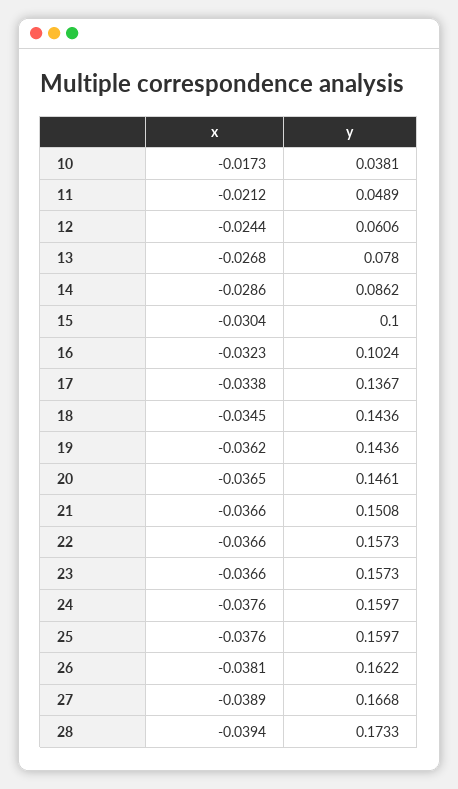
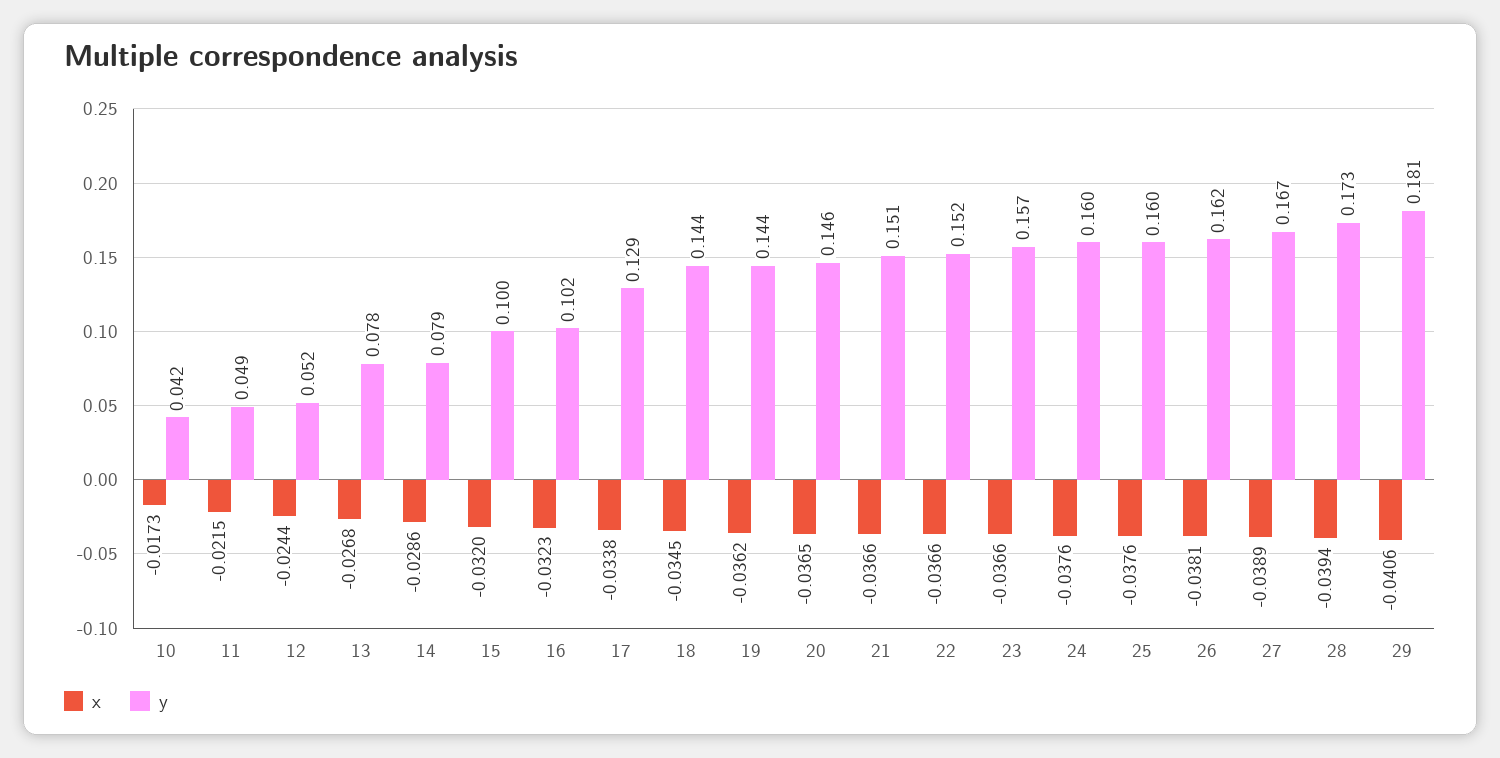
y, 10: 0.0381 -> 0.042
x, 11: -0.0212 -> -0.0215
y, 12: 0.0606 -> 0.052
y, 14: 0.0862 -> 0.079
x, 15: -0.0304 -> -0.032
y, 17: 0.1367 -> 0.129
y, 22: 0.1573 -> 0.152
x, 29: none -> -0.0406
y, 29: none -> 0.181

